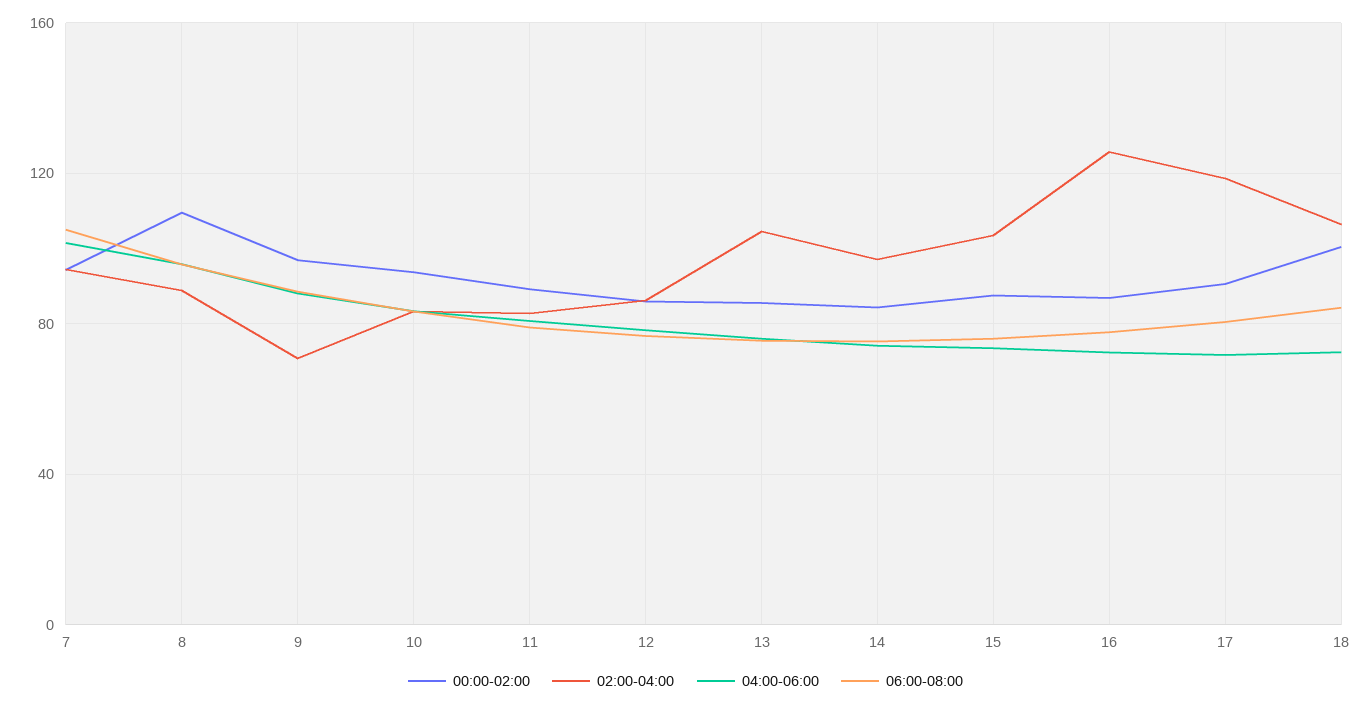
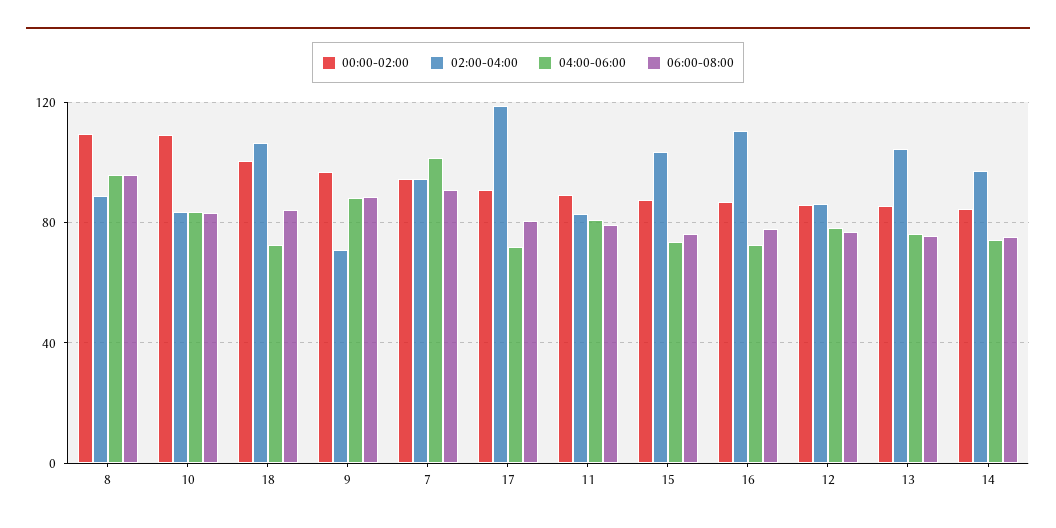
06:00-08:00, 7: 105 -> 90
00:00-02:00, 10: 95 -> 110
02:00-04:00, 16: 125 -> 110

